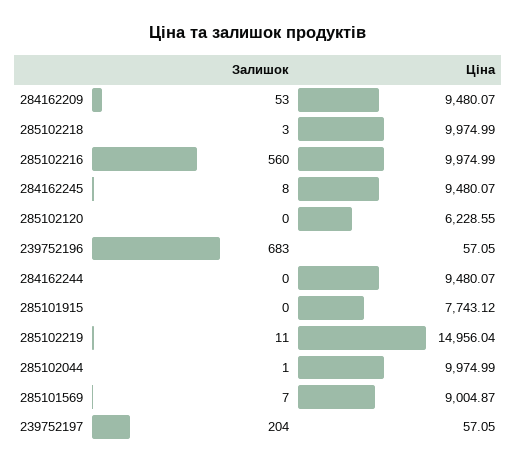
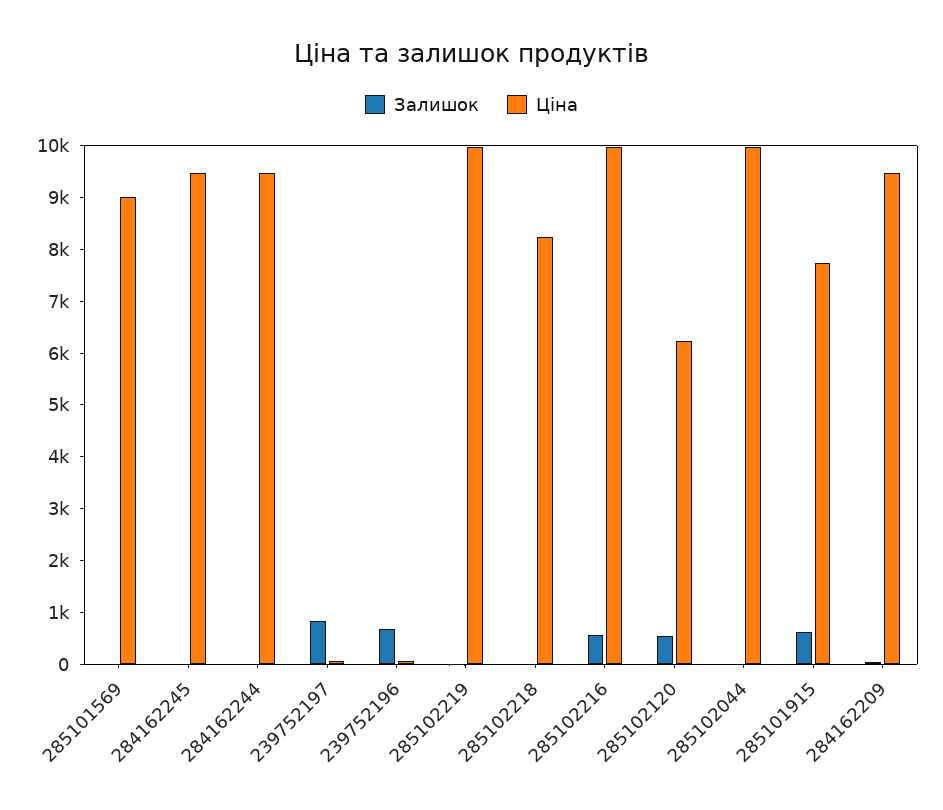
Ціна, 285102218: 9974.99 -> 8200
Залишок, 285102120: 0 -> 600
Залишок, 285101915: 0 -> 600
Ціна, 285102219: 14956.04 -> 10000
Залишок, 239752197: 204 -> 800

